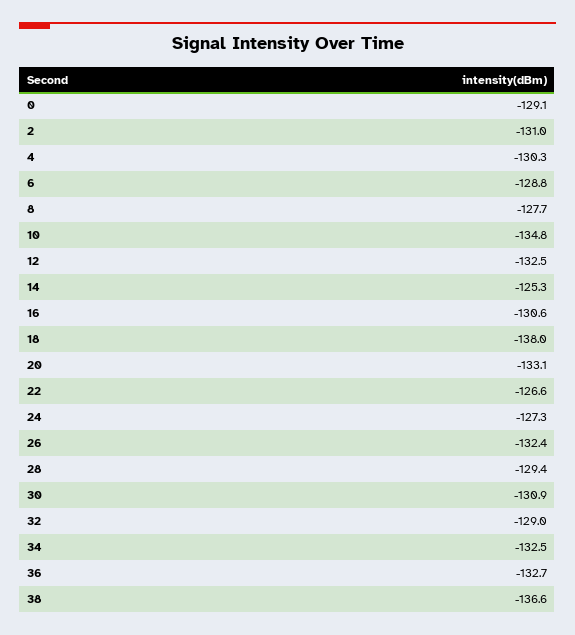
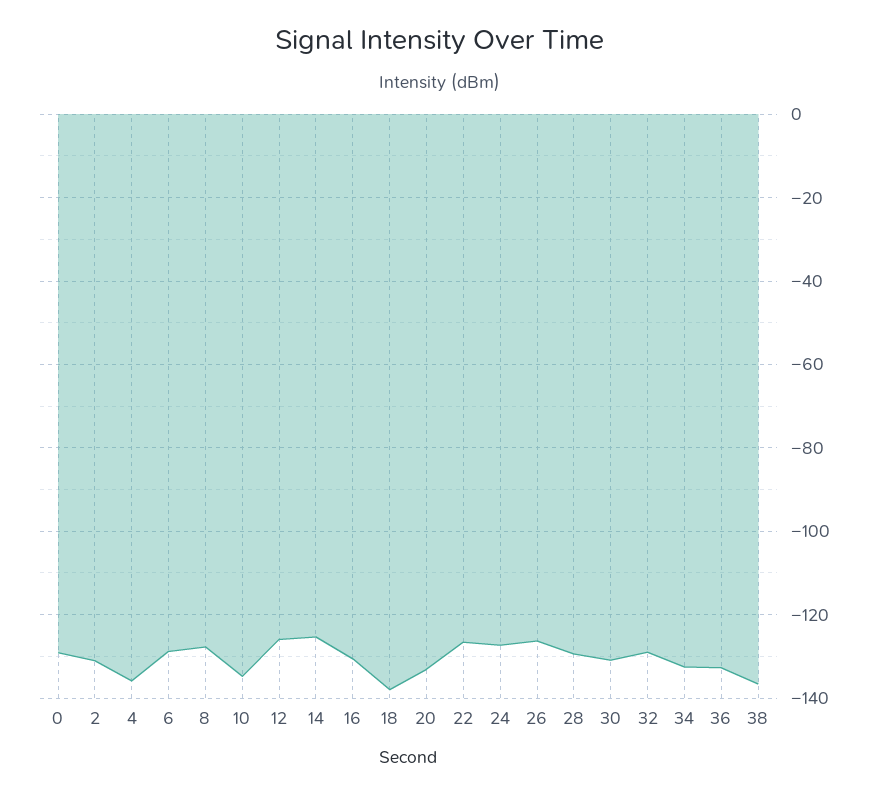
4: -130.3 -> -136
12: -132.5 -> -126
26: -132.4 -> -126

